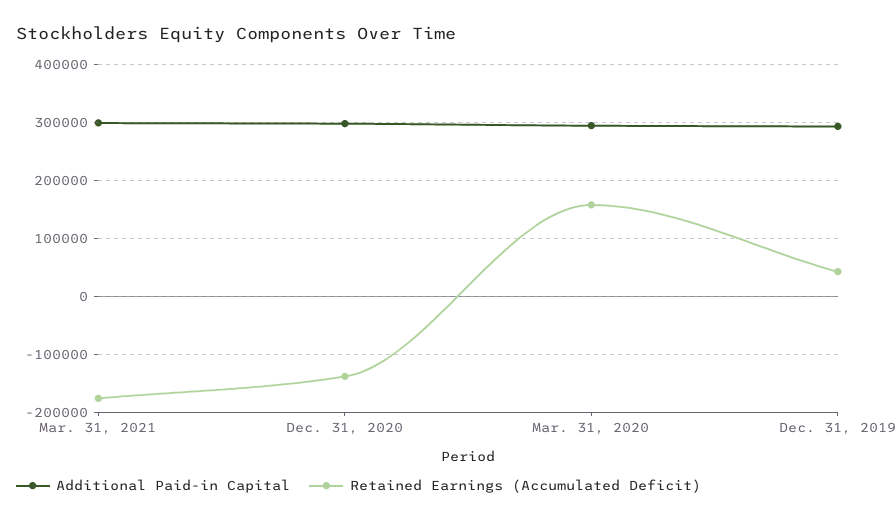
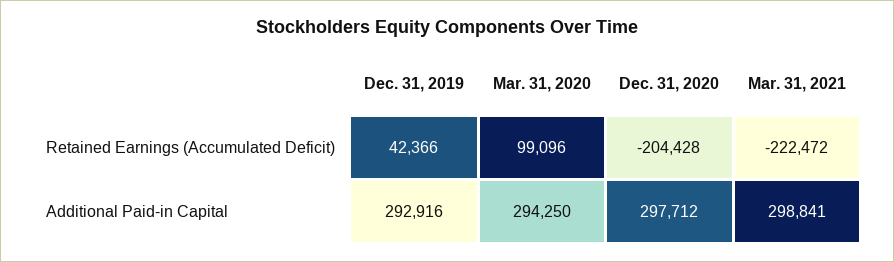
Retained Earnings (Accumulated Deficit), Mar. 31, 2021: -180000 -> -222472
Retained Earnings (Accumulated Deficit), Dec. 31, 2020: -140000 -> -204428
Retained Earnings (Accumulated Deficit), Mar. 31, 2020: 160000 -> 99096

